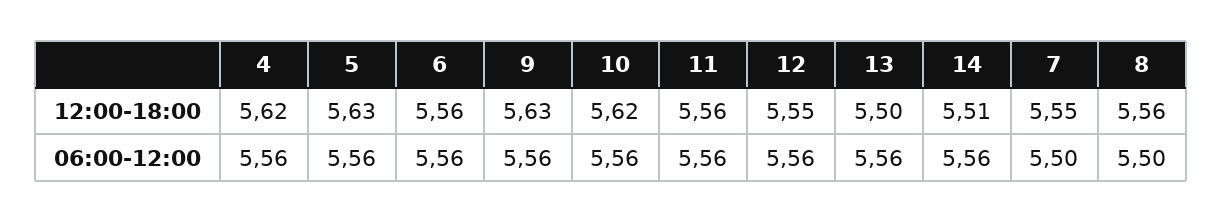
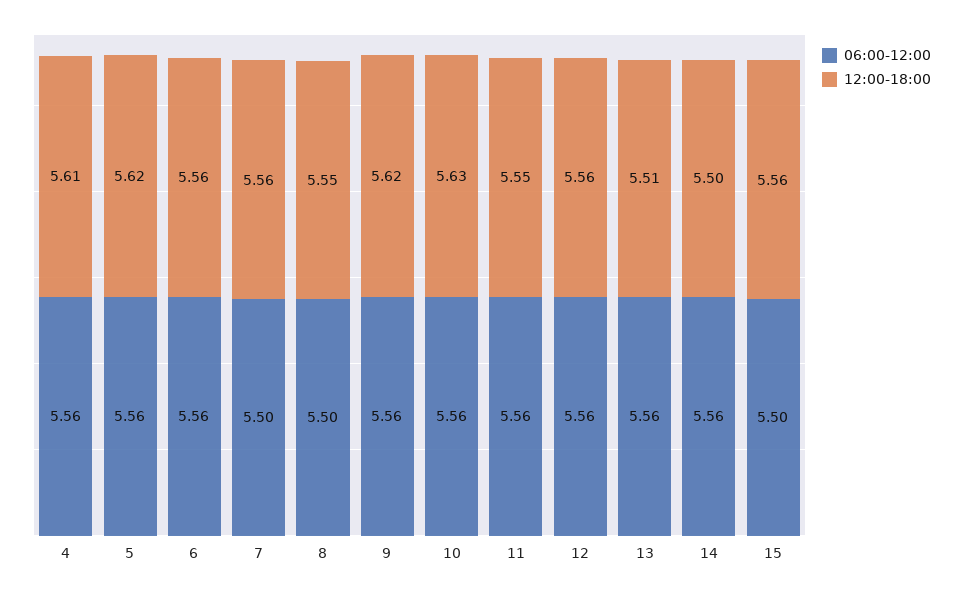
12:00-18:00, 4: 5.62 -> 5.61
12:00-18:00, 5: 5.63 -> 5.62
12:00-18:00, 9: 5.63 -> 5.62
12:00-18:00, 10: 5.62 -> 5.63
12:00-18:00, 11: 5.56 -> 5.55
12:00-18:00, 12: 5.55 -> 5.56
12:00-18:00, 13: 5.5 -> 5.51
12:00-18:00, 14: 5.51 -> 5.5
12:00-18:00, 7: 5.55 -> 5.56
12:00-18:00, 8: 5.56 -> 5.55
06:00-12:00, 15: none -> 5.5
12:00-18:00, 15: none -> 5.56

